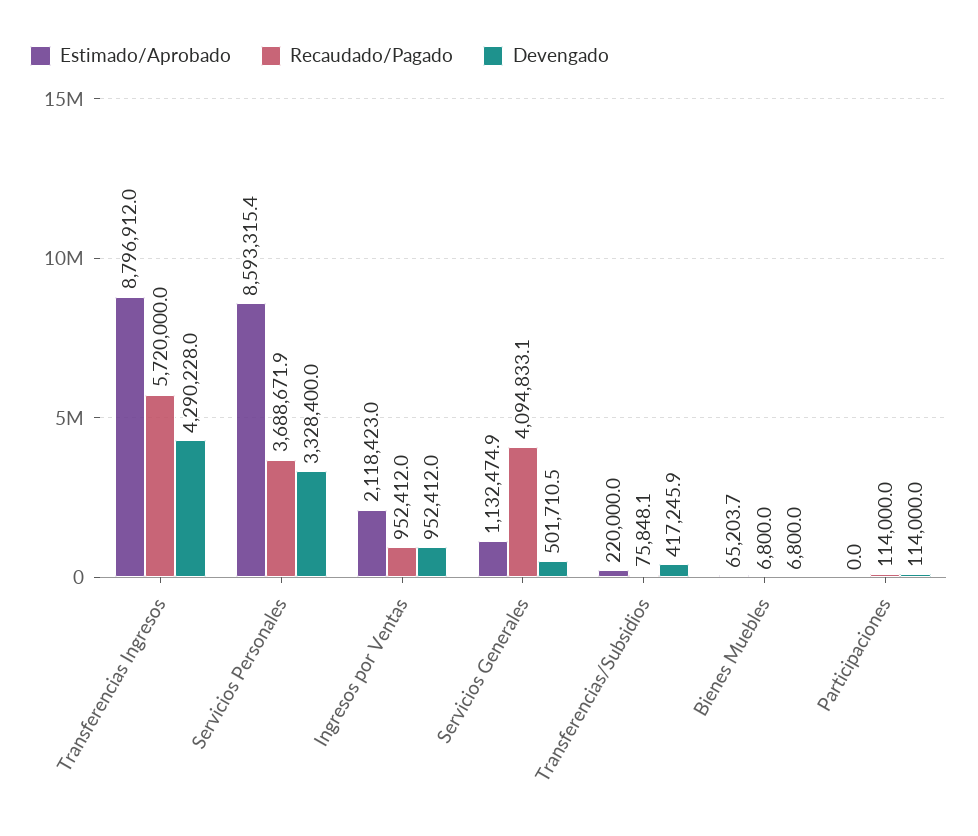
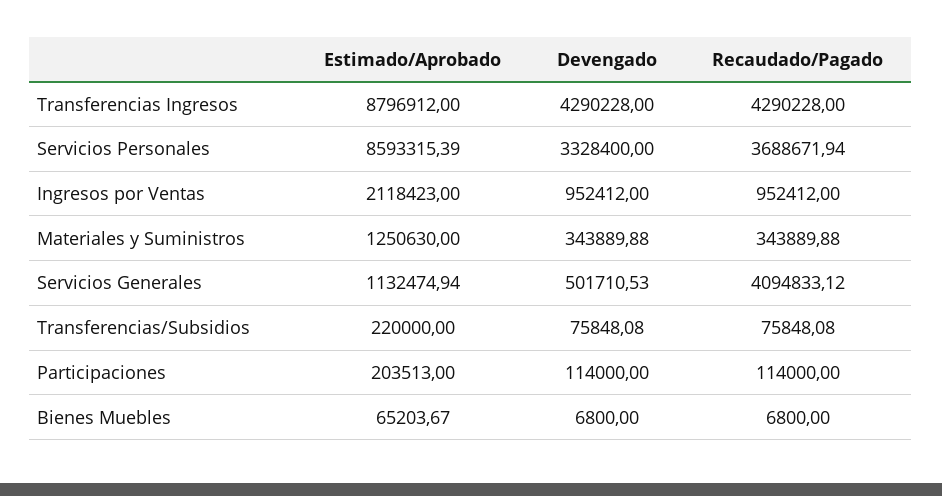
Recaudado/Pagado, Transferencias Ingresos: 5720000 -> 4290228
Devengado, Transferencias/Subsidios: 417245.9 -> 75848.08
Estimado/Aprobado, Participaciones: 0 -> 203513
Estimado/Aprobado, Materiales y Suministros: none -> 1250630
Devengado, Materiales y Suministros: none -> 343889.88
Recaudado/Pagado, Materiales y Suministros: none -> 343889.88

